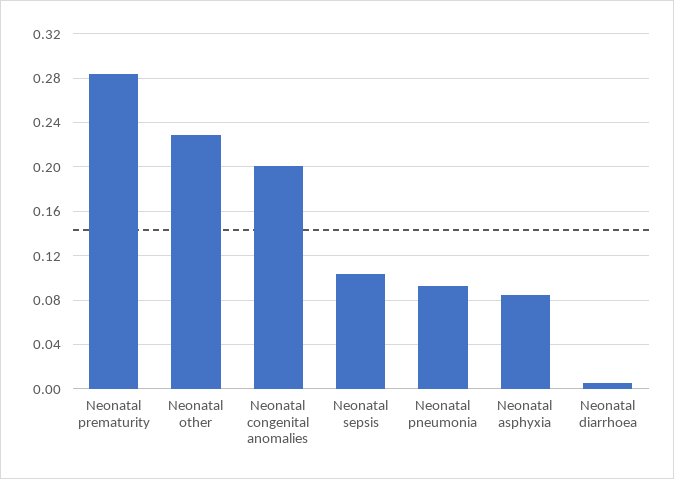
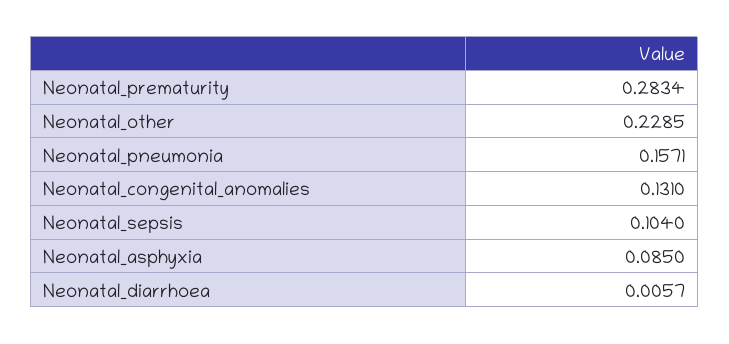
Neonatal congenital anomalies: 0.2 -> 0.131
Neonatal pneumonia: 0.09 -> 0.1571

